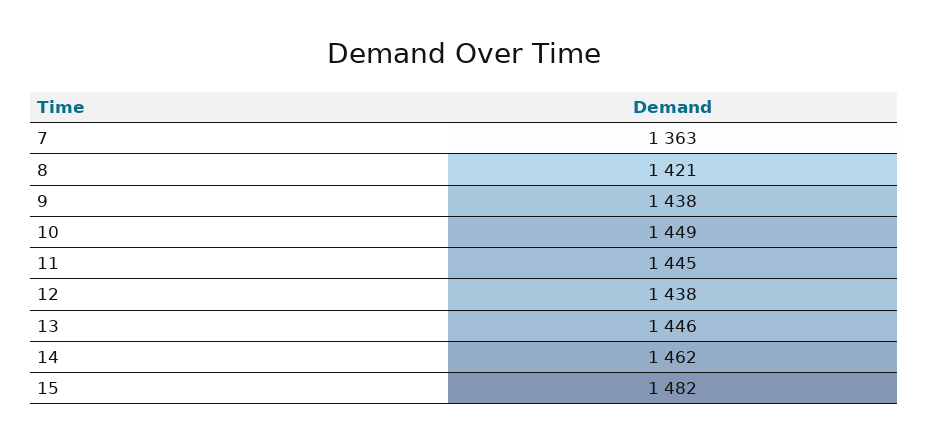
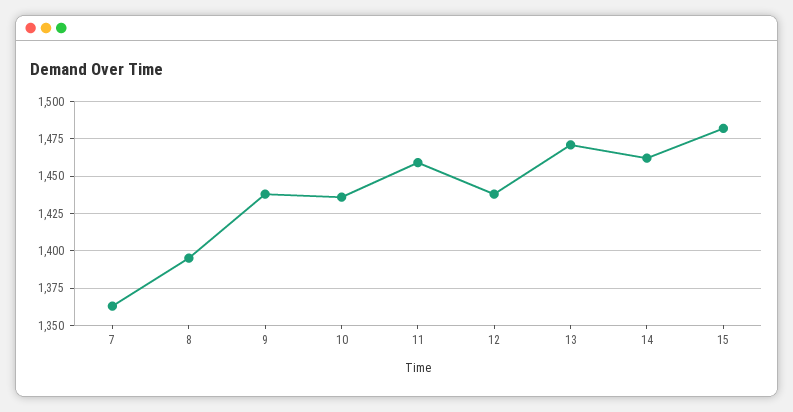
8: 1421 -> 1395
10: 1449 -> 1435
11: 1445 -> 1460
13: 1446 -> 1470

